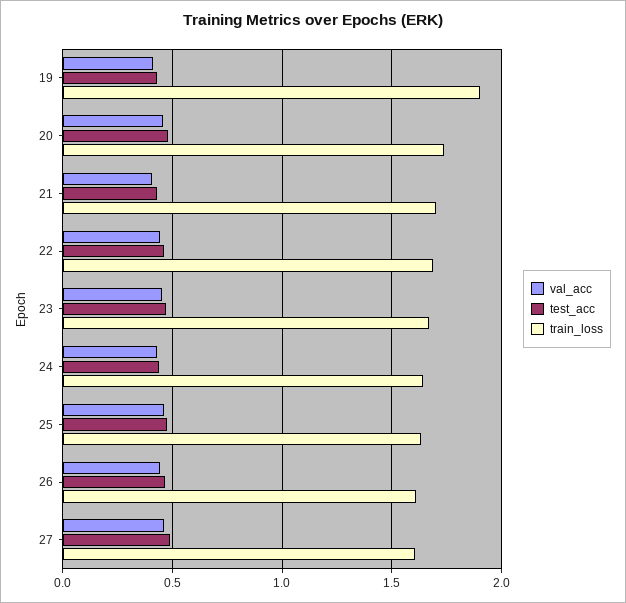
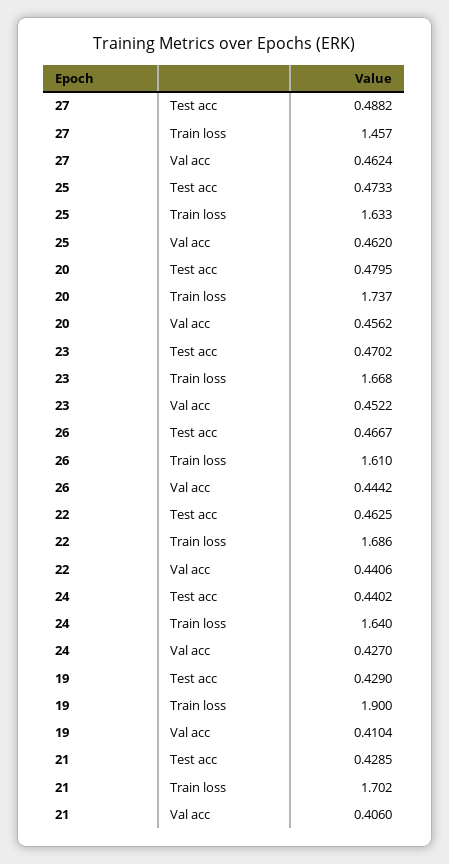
train_loss, 27: 1.6 -> 1.457

